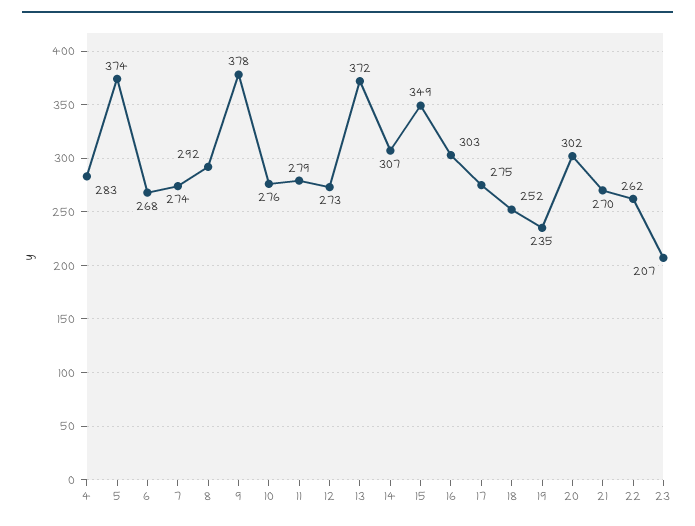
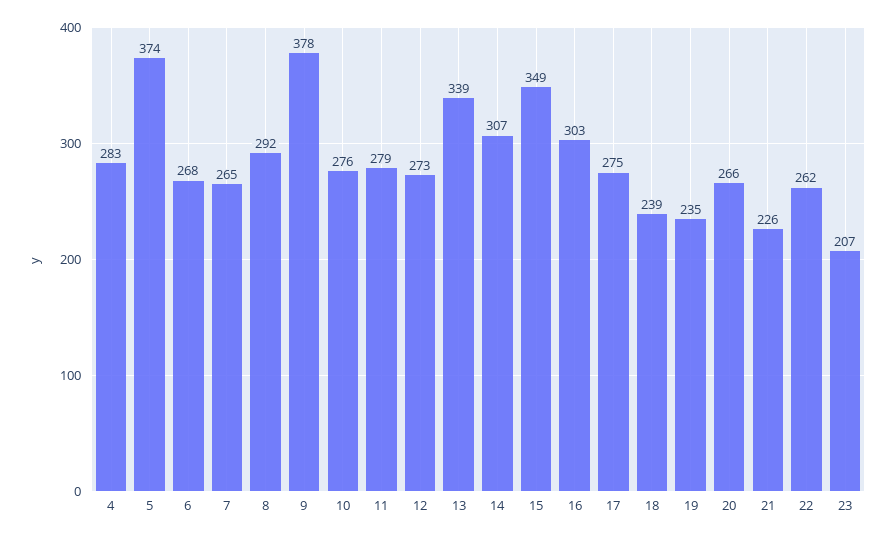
7: 274 -> 265
13: 372 -> 339
18: 252 -> 239
20: 302 -> 266
21: 270 -> 226

